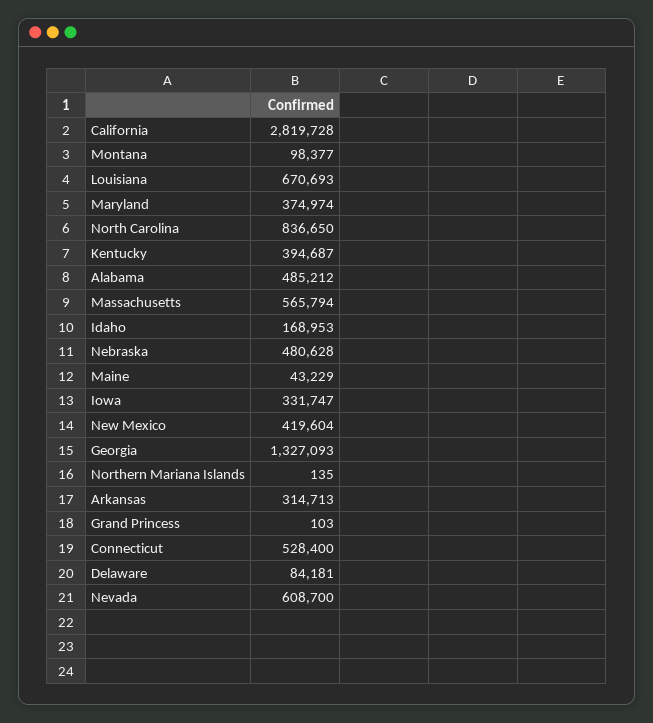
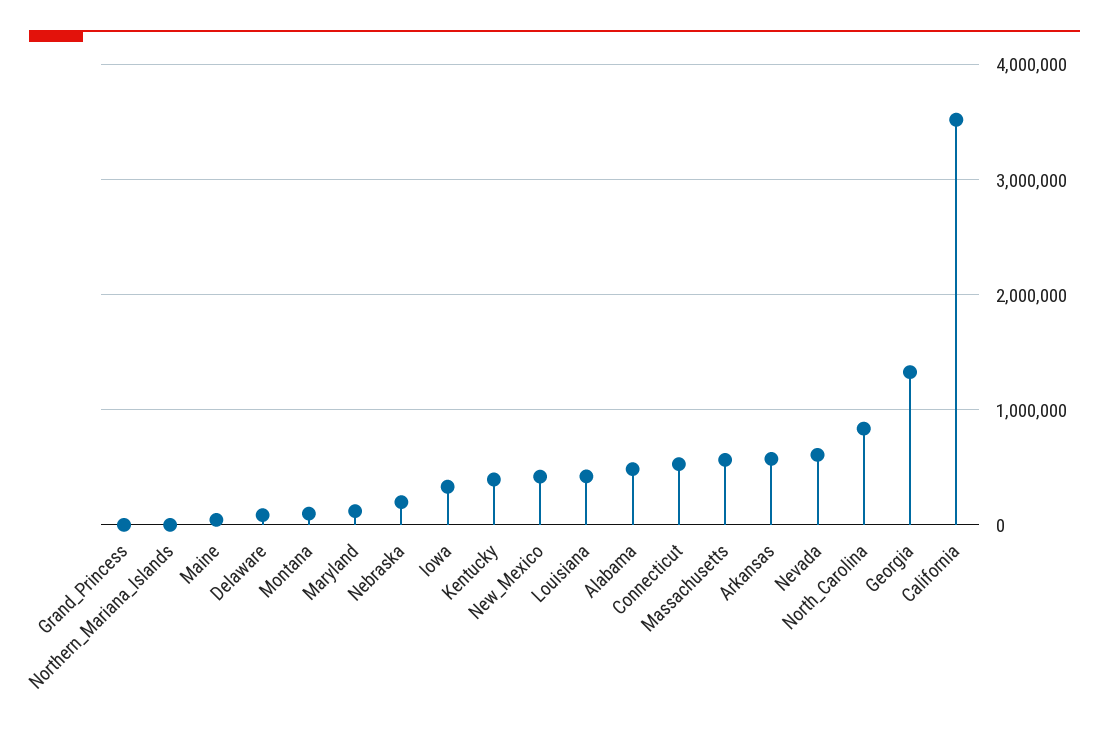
California: 2819728 -> 3500000
Louisiana: 670693 -> 400000
Maryland: 374974 -> 100000
Idaho: 168953 -> none
Nebraska: 480628 -> 200000
Arkansas: 314713 -> 600000

